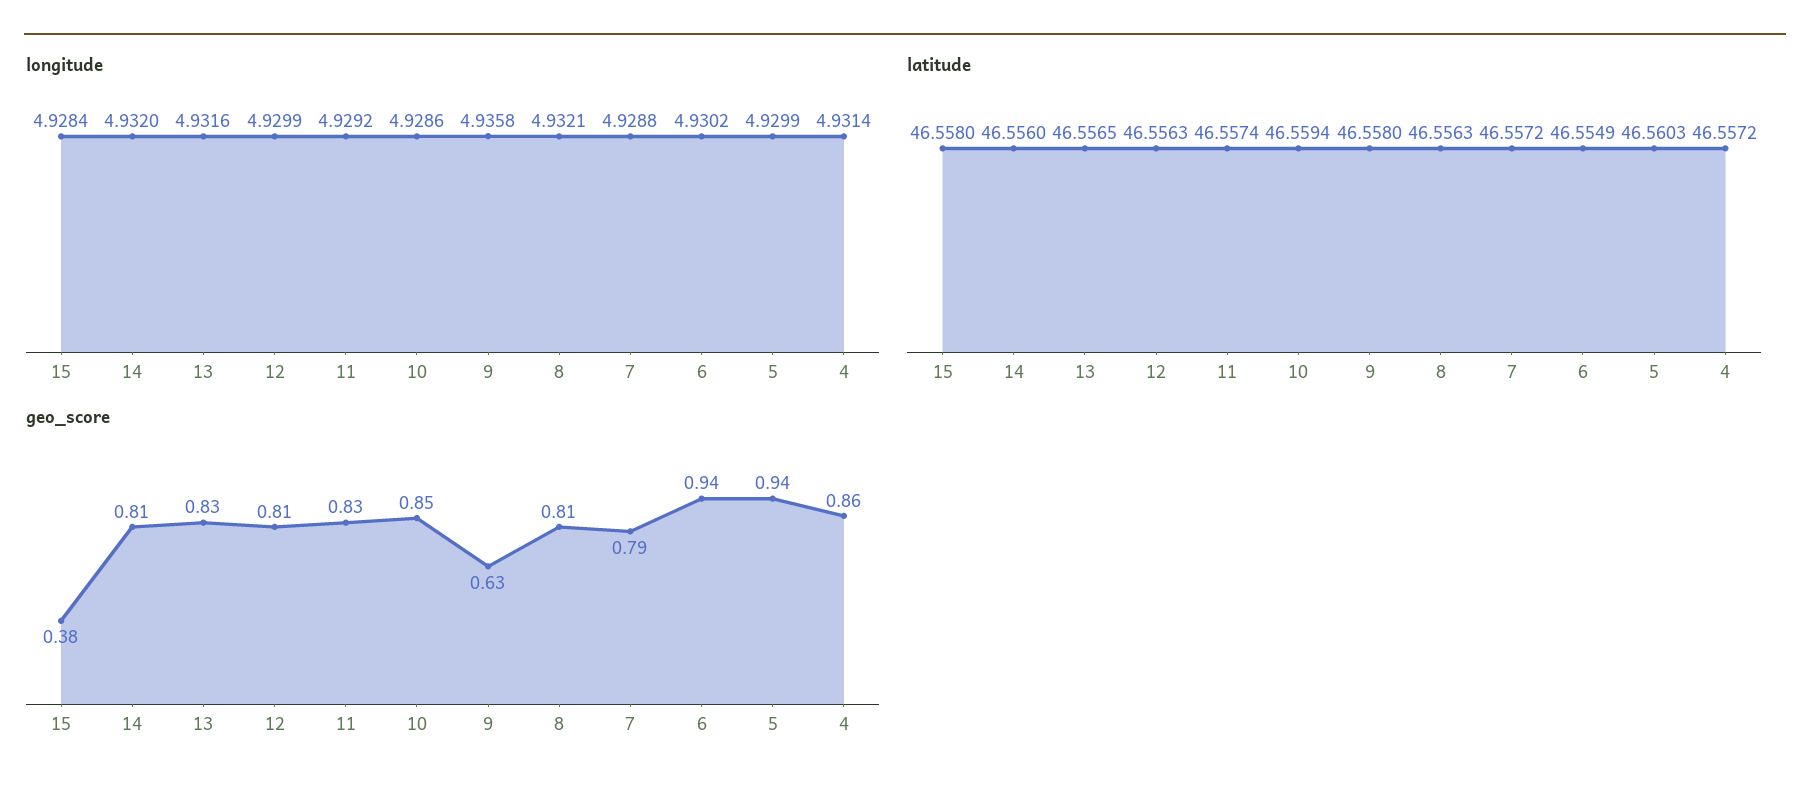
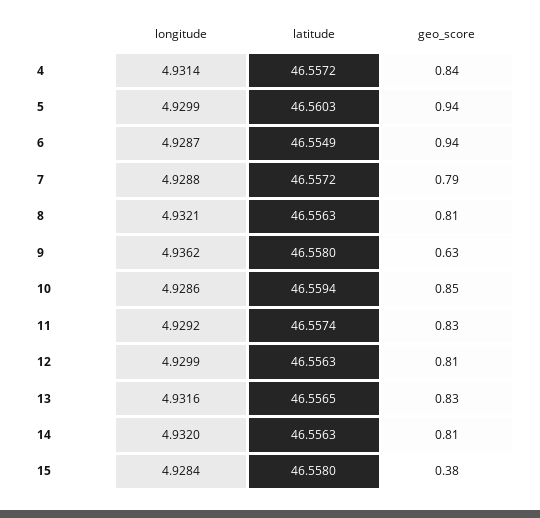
longitude, 9: 4.9358 -> 4.9362
longitude, 6: 4.9302 -> 4.9287
latitude, 14: 46.556 -> 46.5563
geo_score, 4: 0.86 -> 0.84

